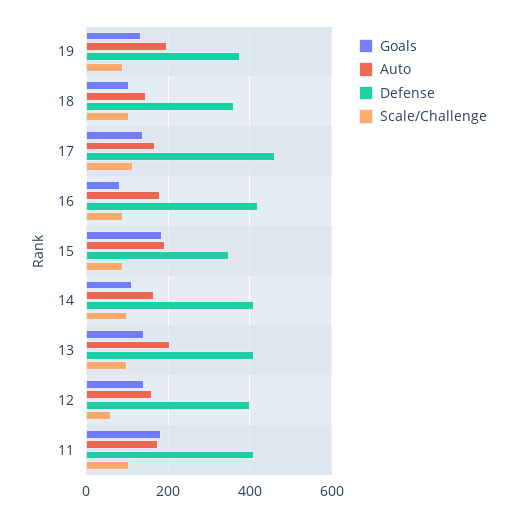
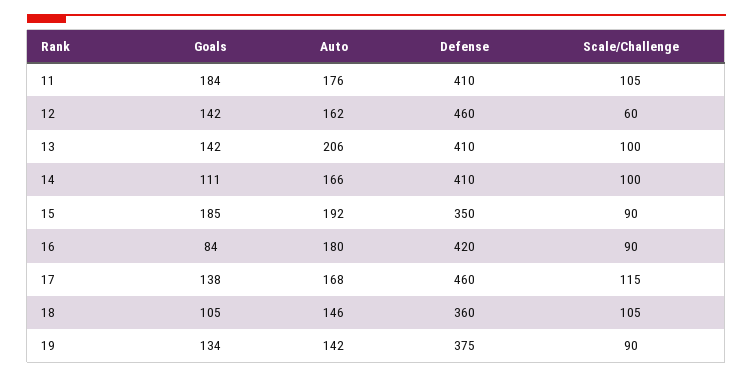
Auto, 19: 200 -> 142
Defense, 12: 400 -> 460

